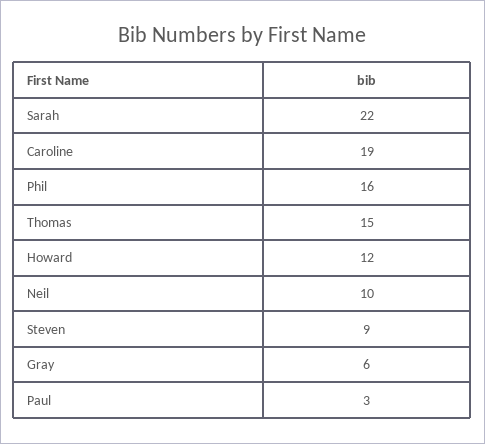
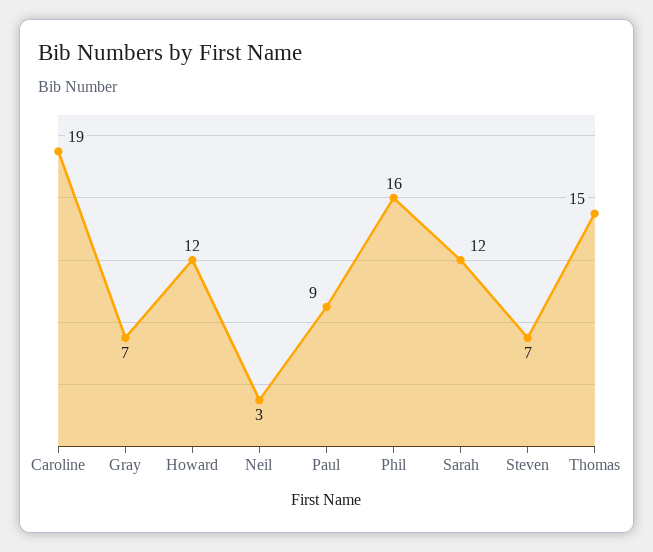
Sarah: 22 -> 12
Neil: 10 -> 3
Steven: 9 -> 7
Gray: 6 -> 7
Paul: 3 -> 9

